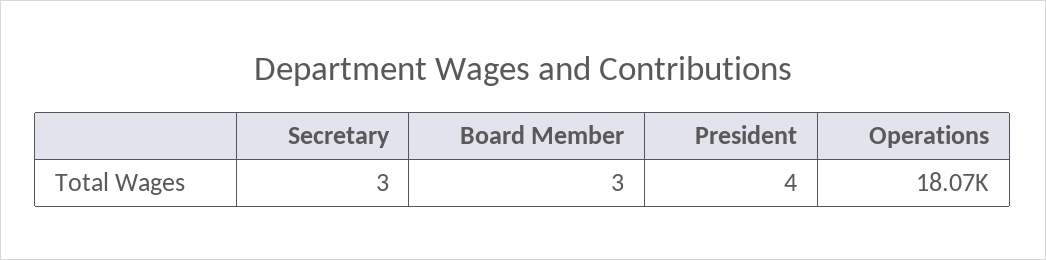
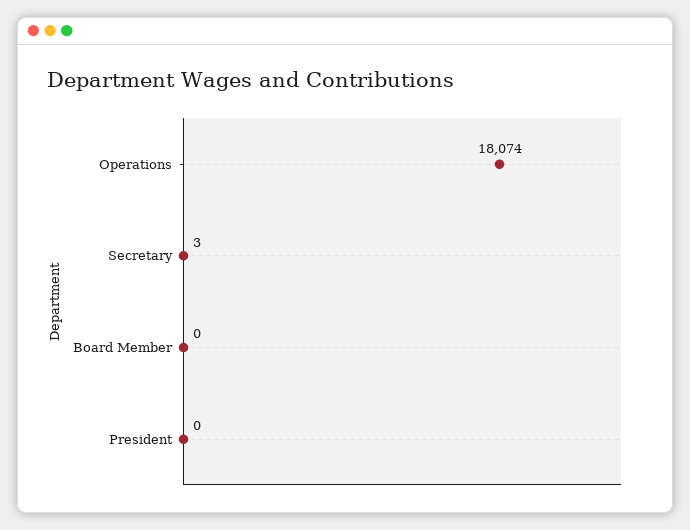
Board Member: 3 -> 0
President: 4 -> 0

